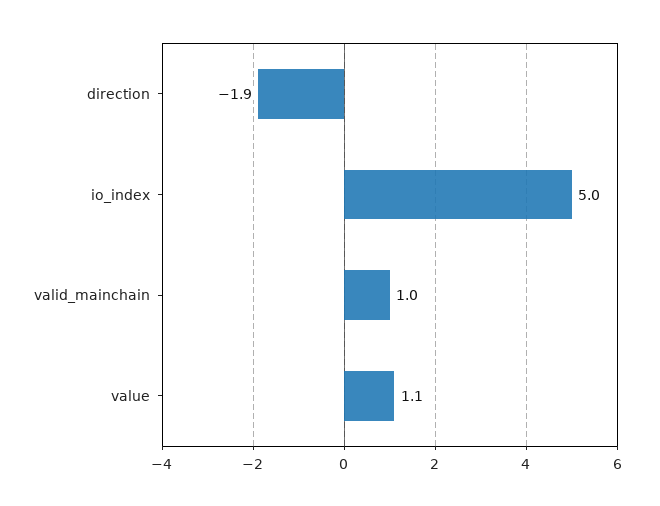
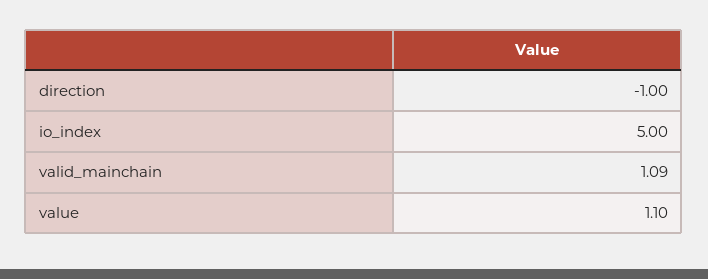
direction: -1.9 -> -1
valid_mainchain: 1 -> 1.09

